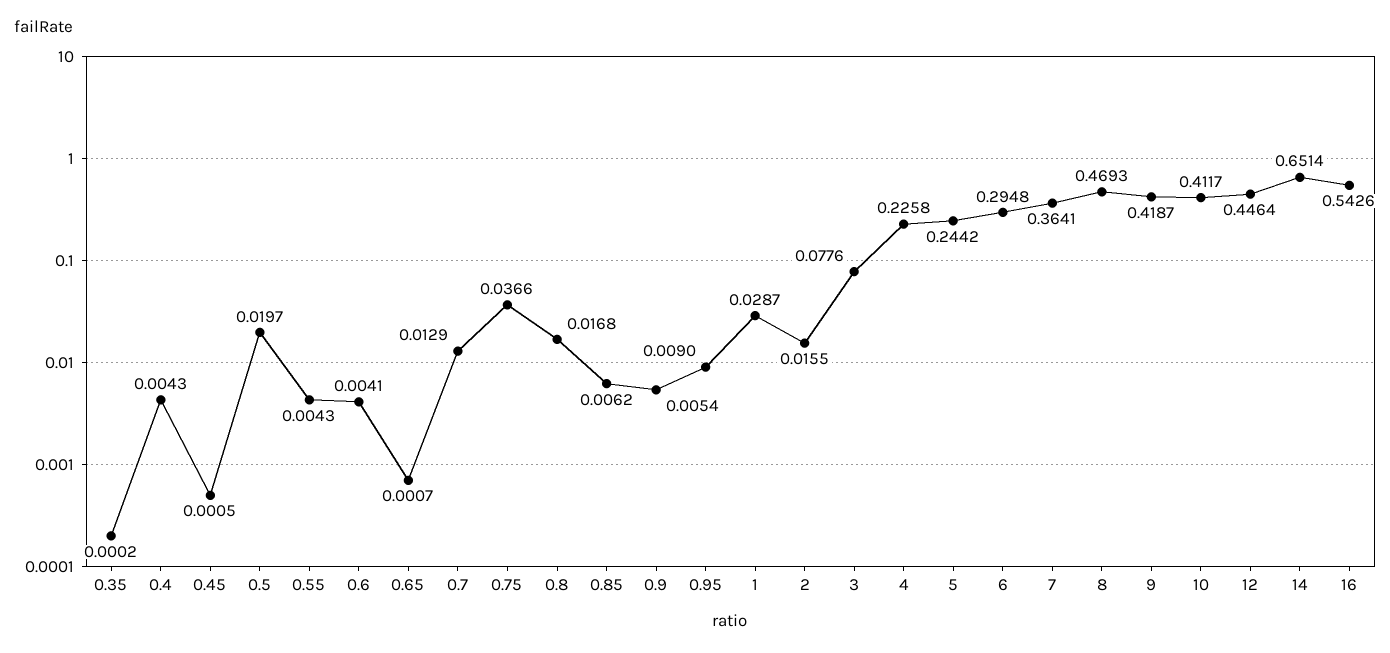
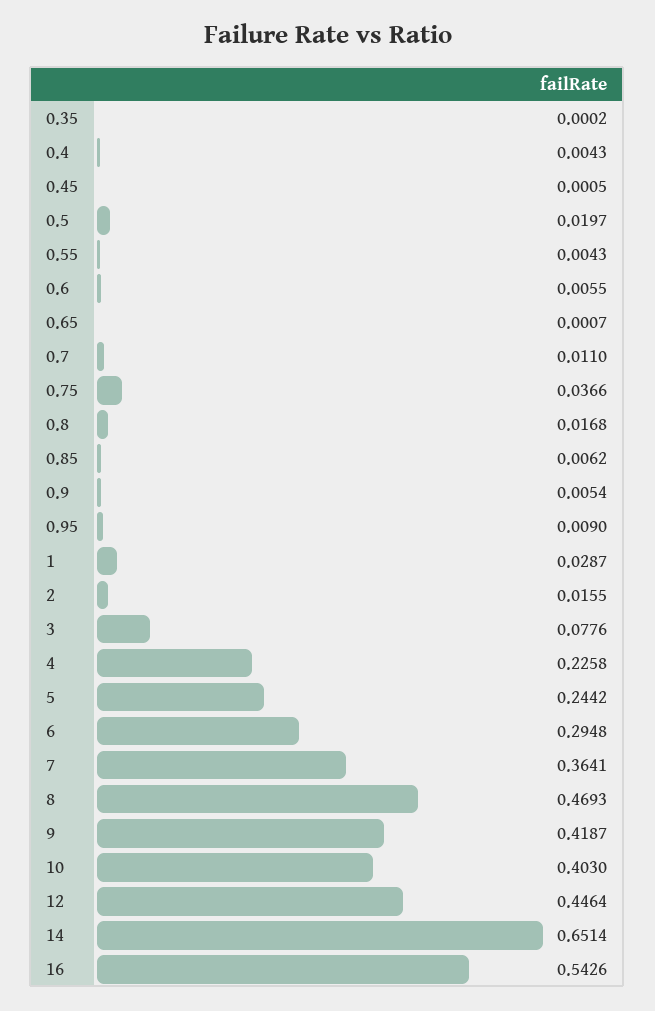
0.6: 0.0041 -> 0.0055
0.7: 0.0129 -> 0.011
10: 0.4117 -> 0.403

